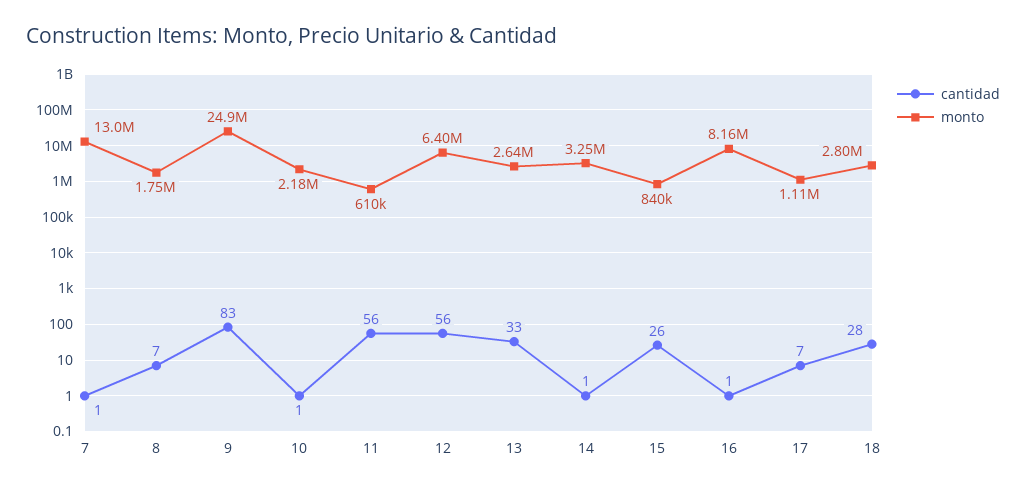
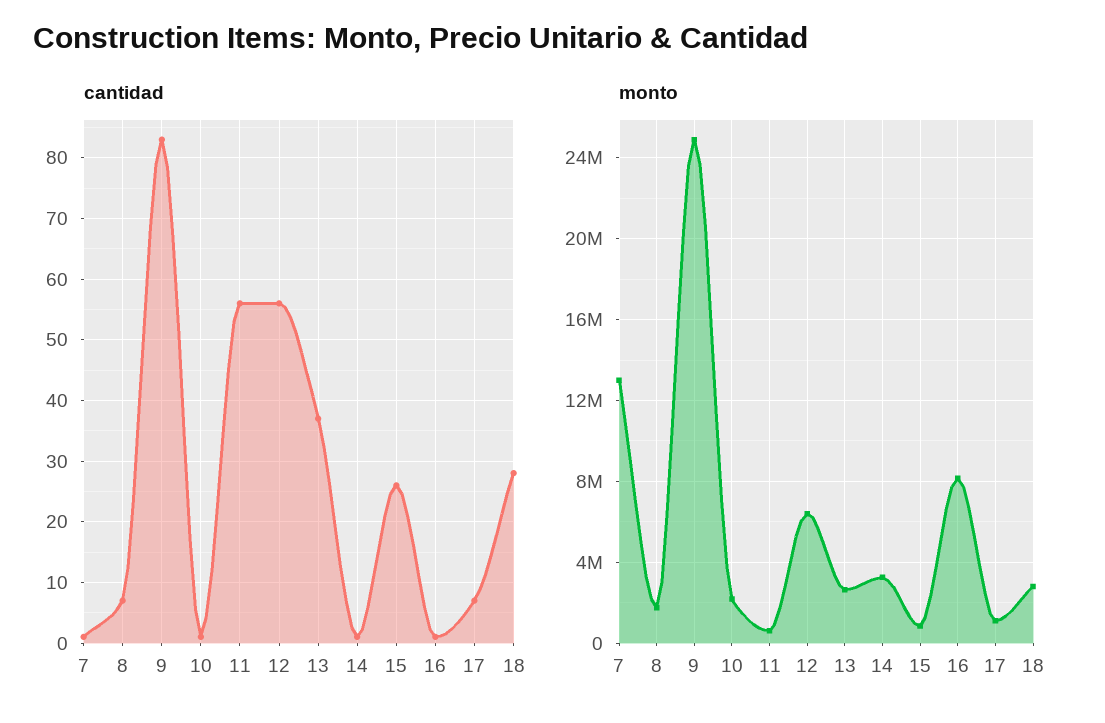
cantidad, 13: 33 -> 37

